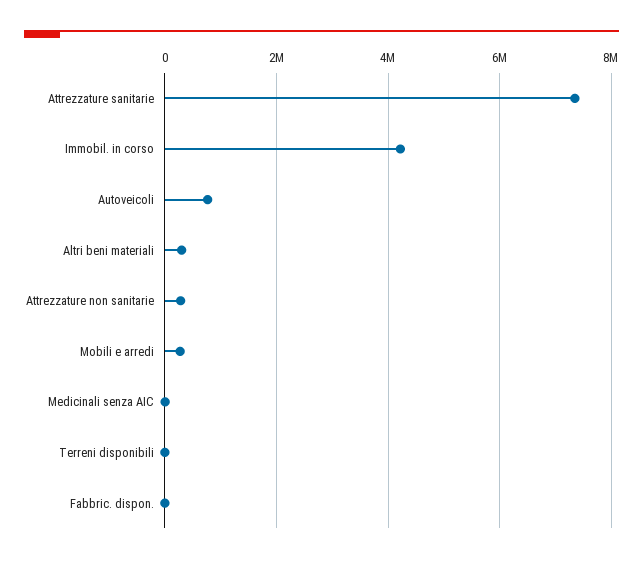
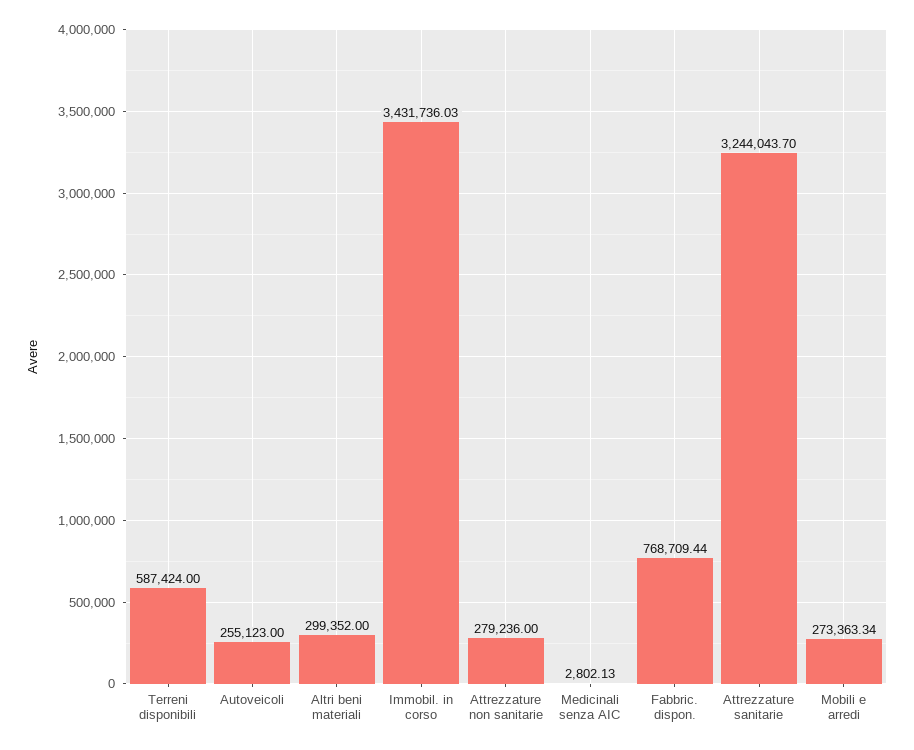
Attrezzature sanitarie: 7400000 -> 3244043.7
Immobil. in corso: 4200000 -> 3431736.03
Autoveicoli: 800000 -> 255123
Terreni disponibili: 0 -> 587424
Fabbric. dispon.: 0 -> 768709.44

